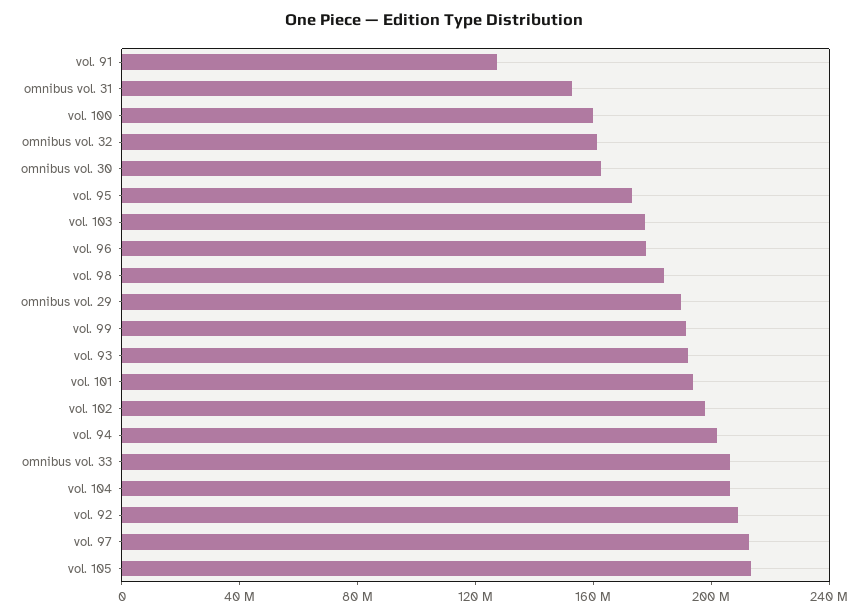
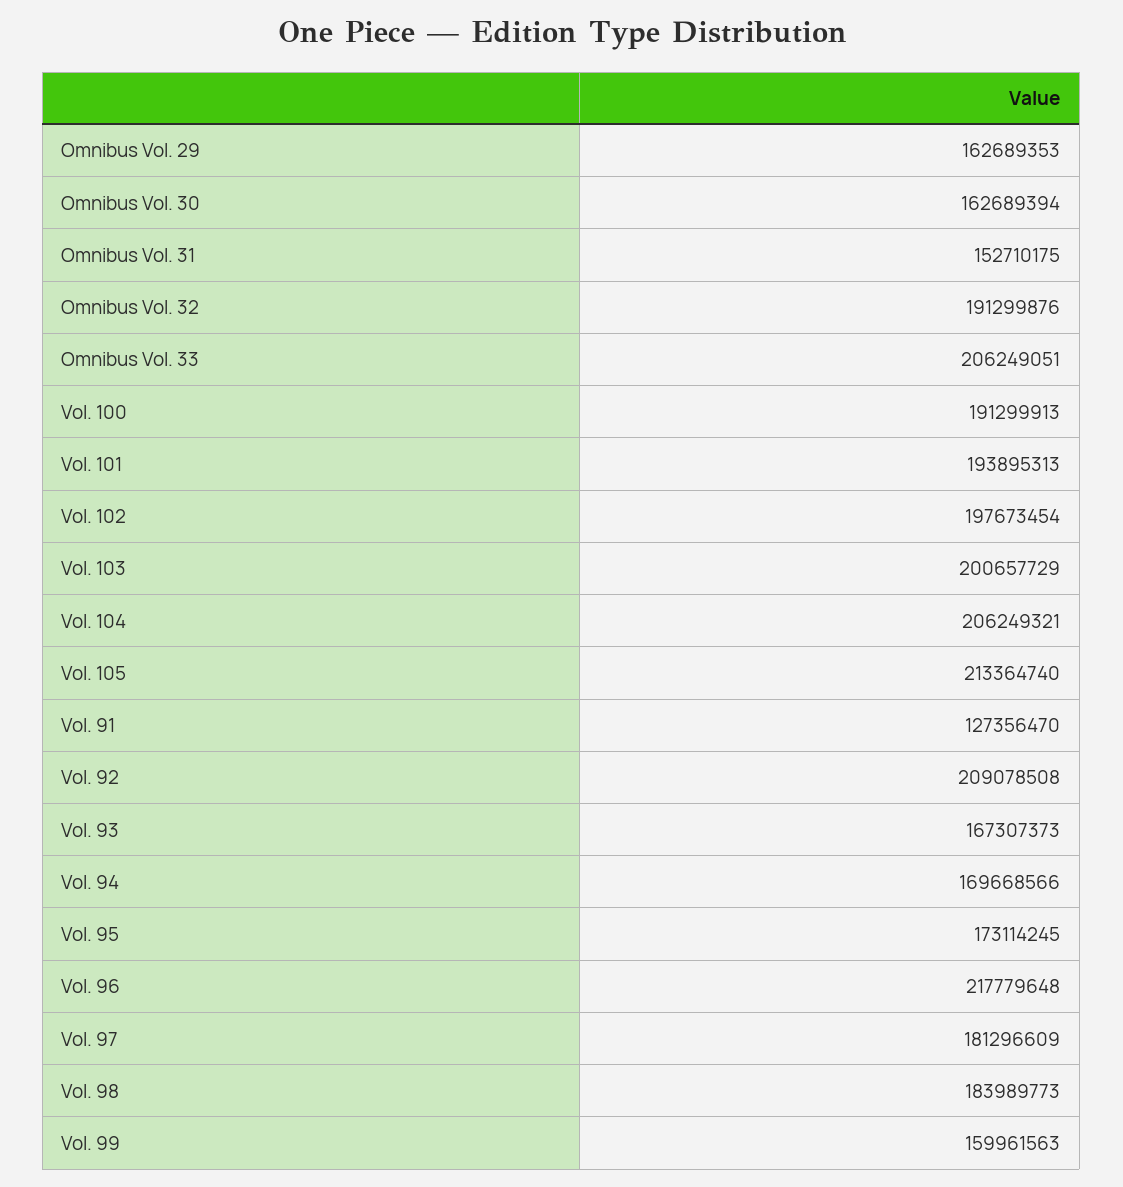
vol. 100: 160000000 -> 191299913
omnibus vol. 32: 160000000 -> 191299876
vol. 103: 180000000 -> 200657729
vol. 96: 180000000 -> 217779648
omnibus vol. 29: 190000000 -> 162689353
vol. 99: 190000000 -> 159961563
vol. 93: 190000000 -> 167307373
vol. 94: 200000000 -> 169668566
vol. 97: 210000000 -> 181296609

